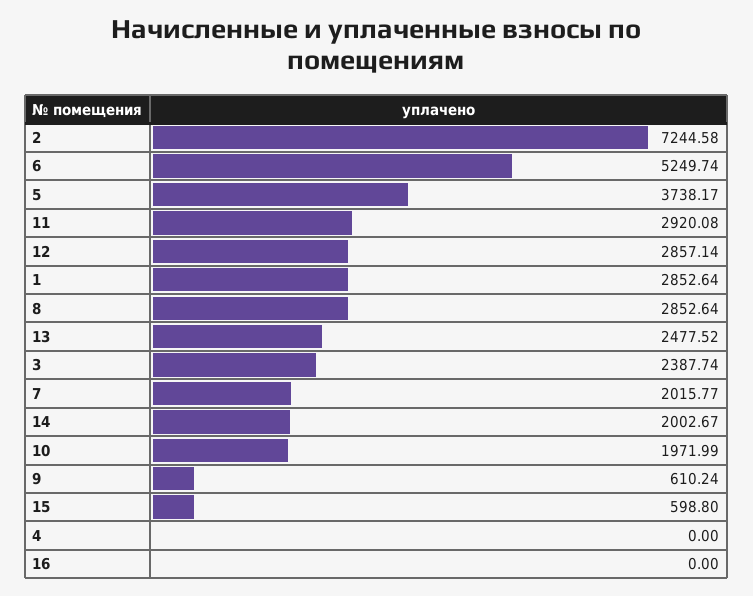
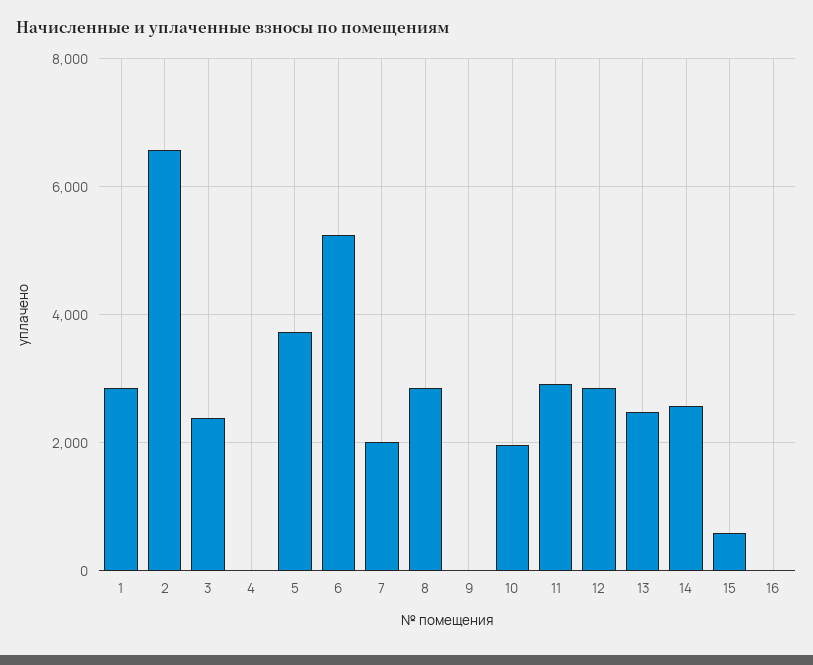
2: 7244.58 -> 6600
14: 2002.67 -> 2600
9: 610.24 -> 0

